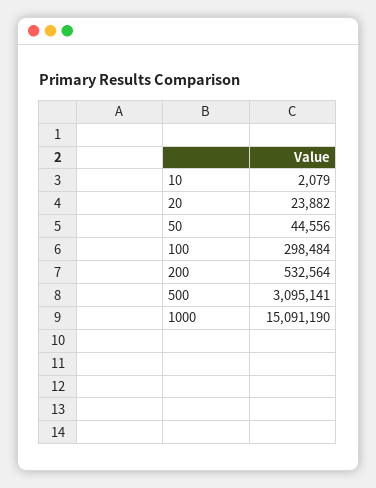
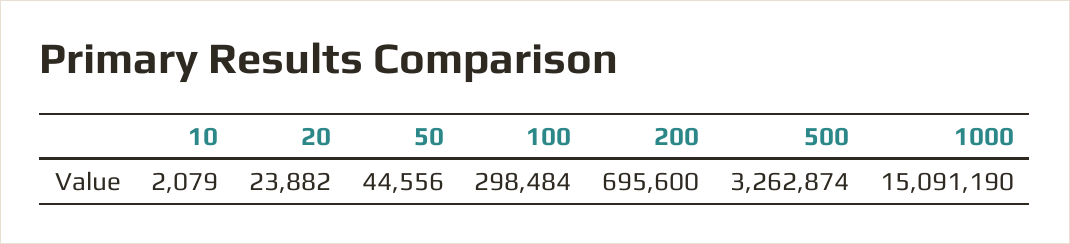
200: 532564 -> 695600
500: 3095141 -> 3262874

